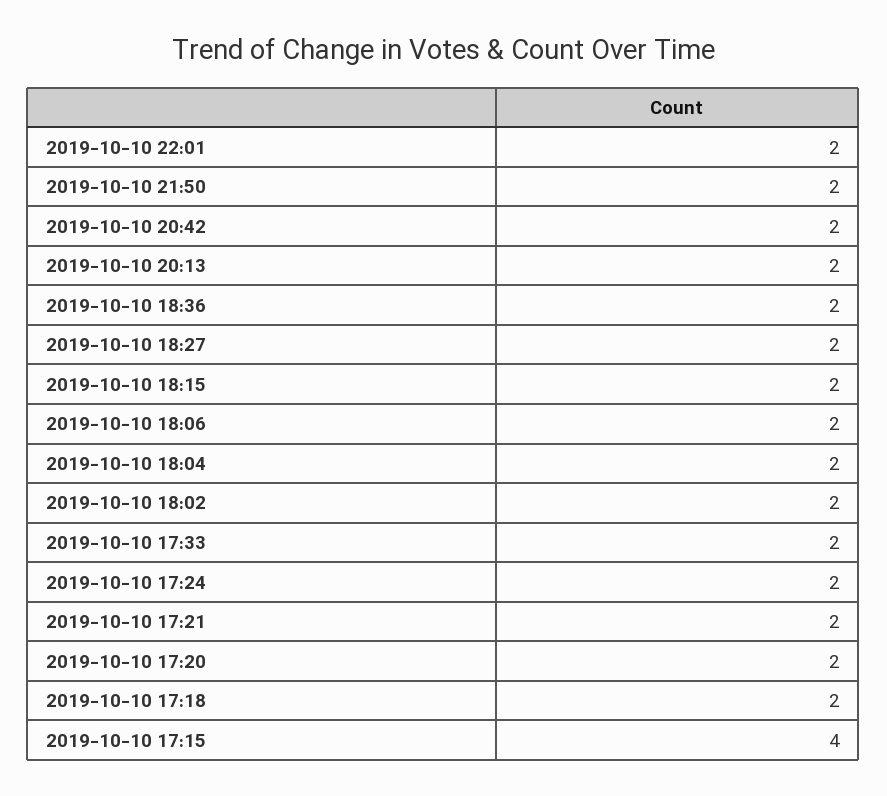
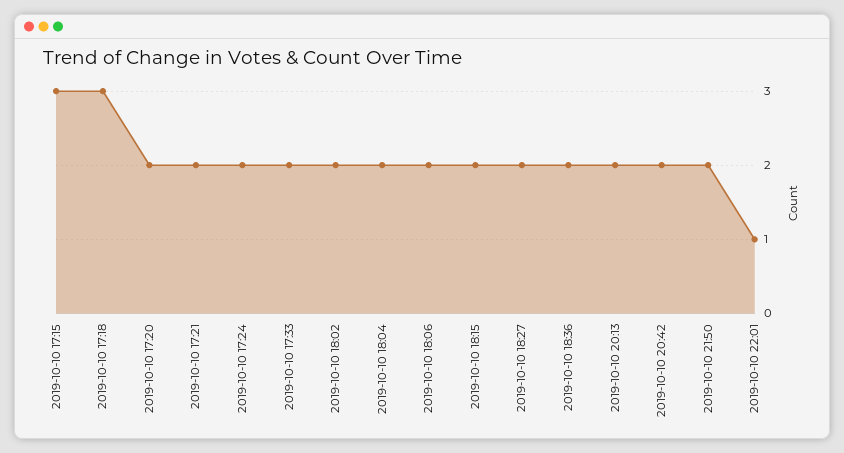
2019-10-10 22:01: 2 -> 1
2019-10-10 17:18: 2 -> 3
2019-10-10 17:15: 4 -> 3

